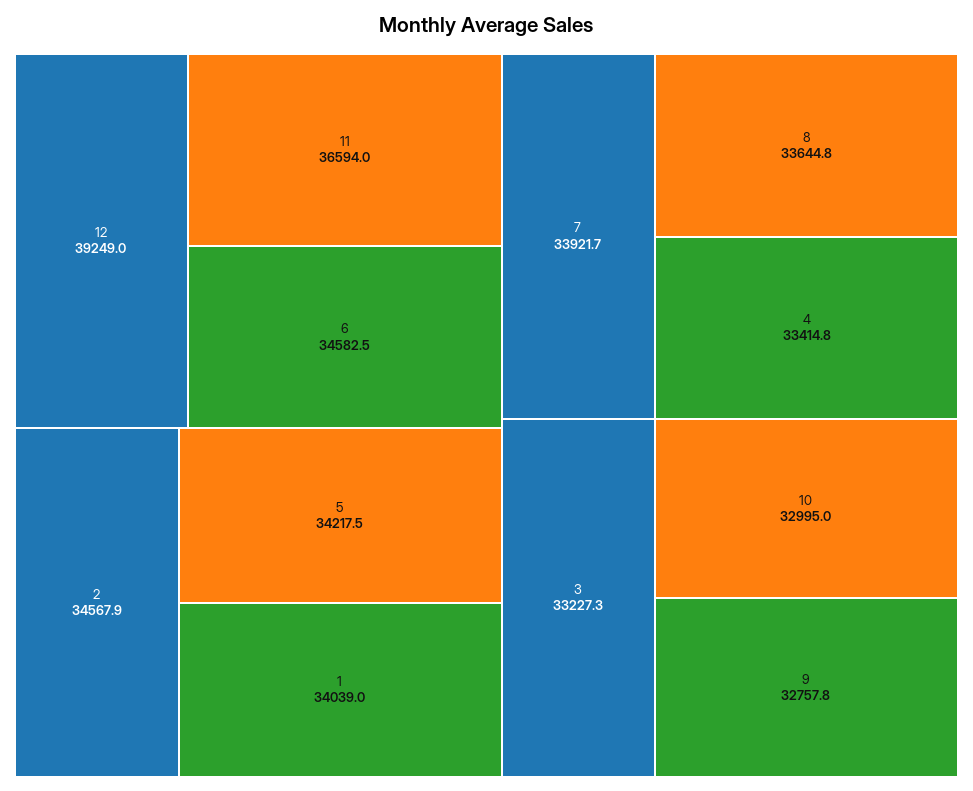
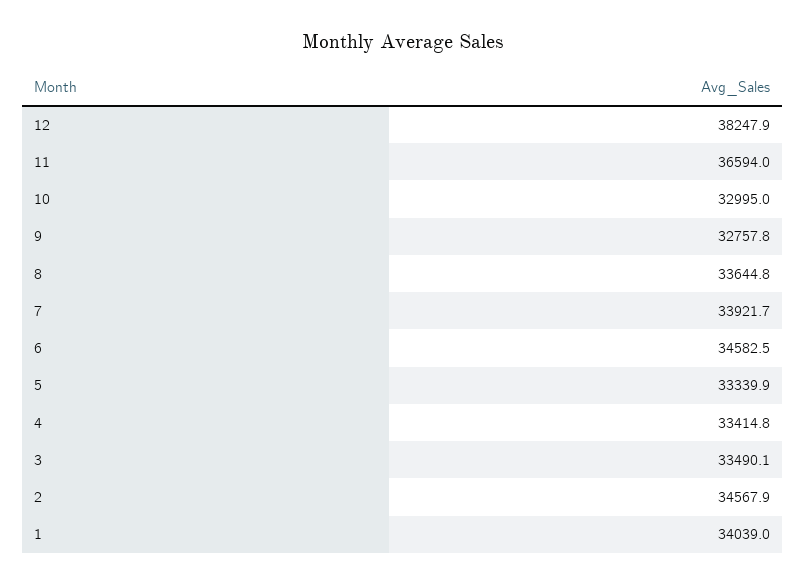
12: 39249 -> 38247.9
5: 34217.5 -> 33339.9
3: 33227.3 -> 33490.1

